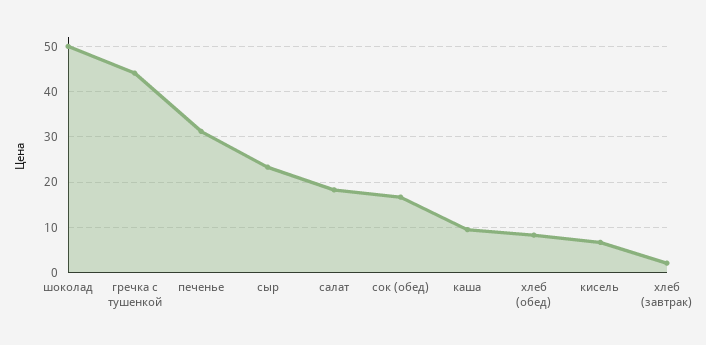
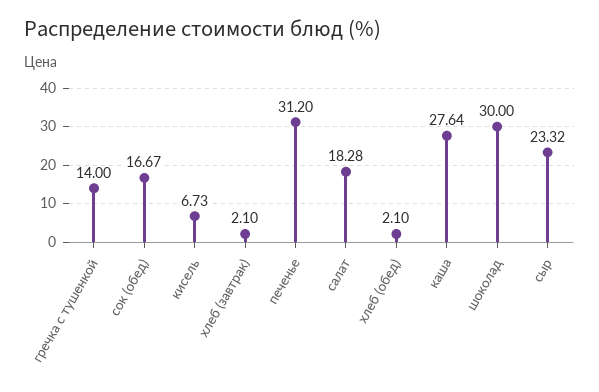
шоколад: 50 -> 30
гречка с тушенкой: 44 -> 14
каша: 10 -> 27.64
хлеб (обед): 8 -> 2.1

